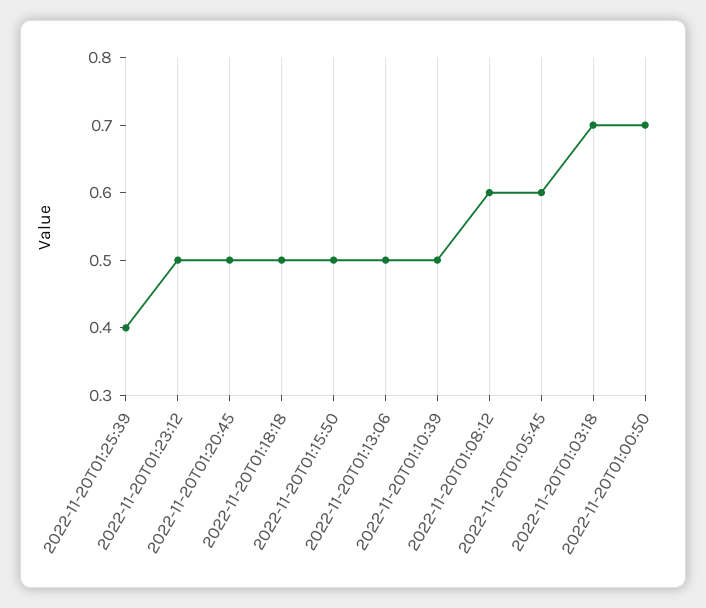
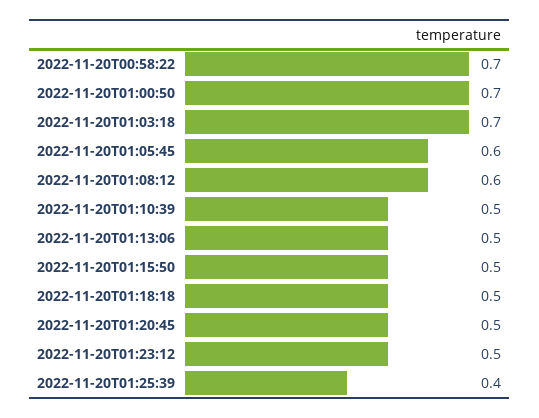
2022-11-20T00:58:22: none -> 0.7

